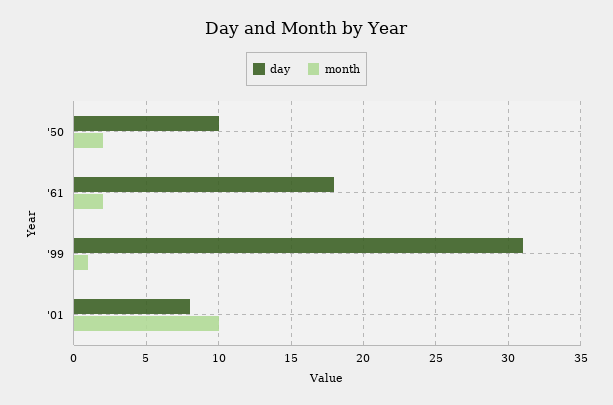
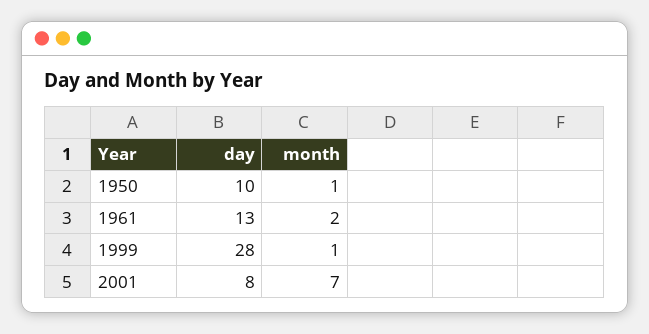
month, '50: 2 -> 1
day, '61: 18 -> 13
day, '99: 31 -> 28
month, '01: 10 -> 7

